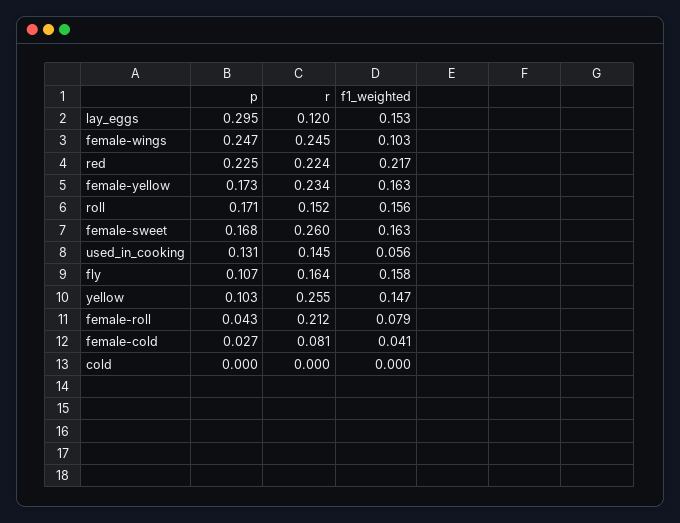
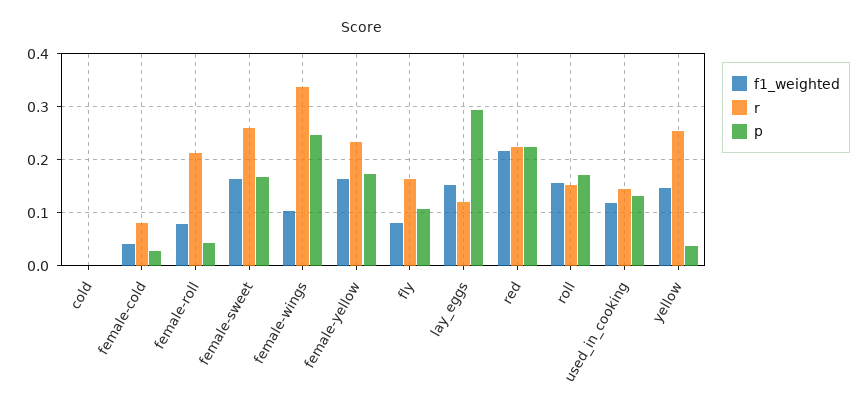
r, female-wings: 0.245 -> 0.34
f1_weighted, used_in_cooking: 0.056 -> 0.12
f1_weighted, fly: 0.158 -> 0.08
p, yellow: 0.103 -> 0.04

